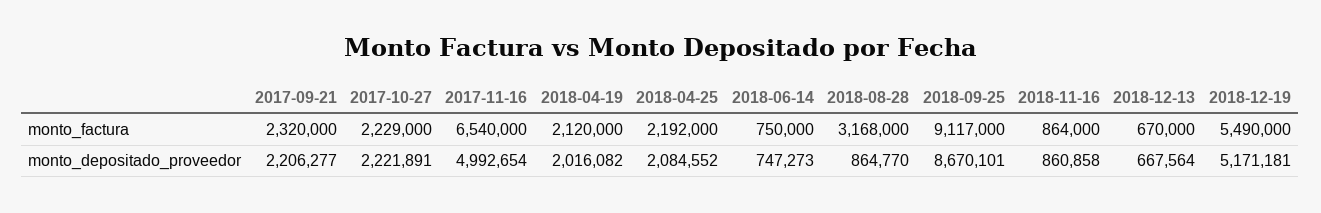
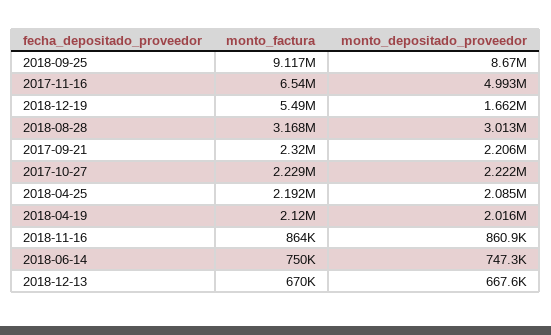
2018-08-28, monto_depositado_proveedor: 864770 -> 3013000
2018-12-19, monto_depositado_proveedor: 5171181 -> 1662000

